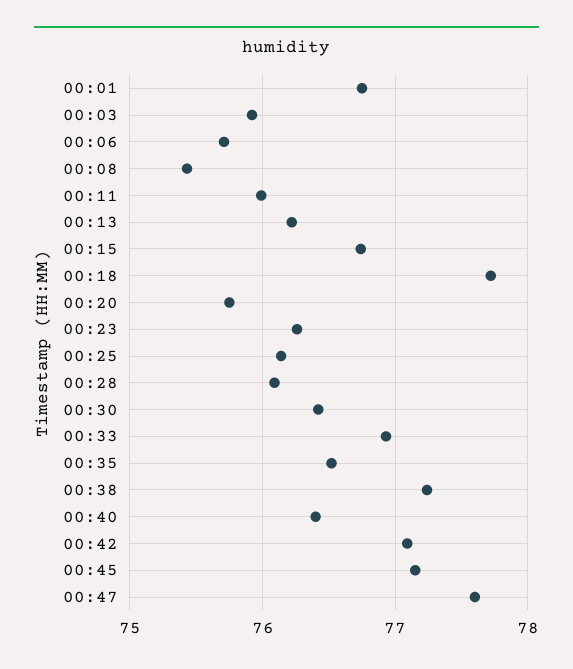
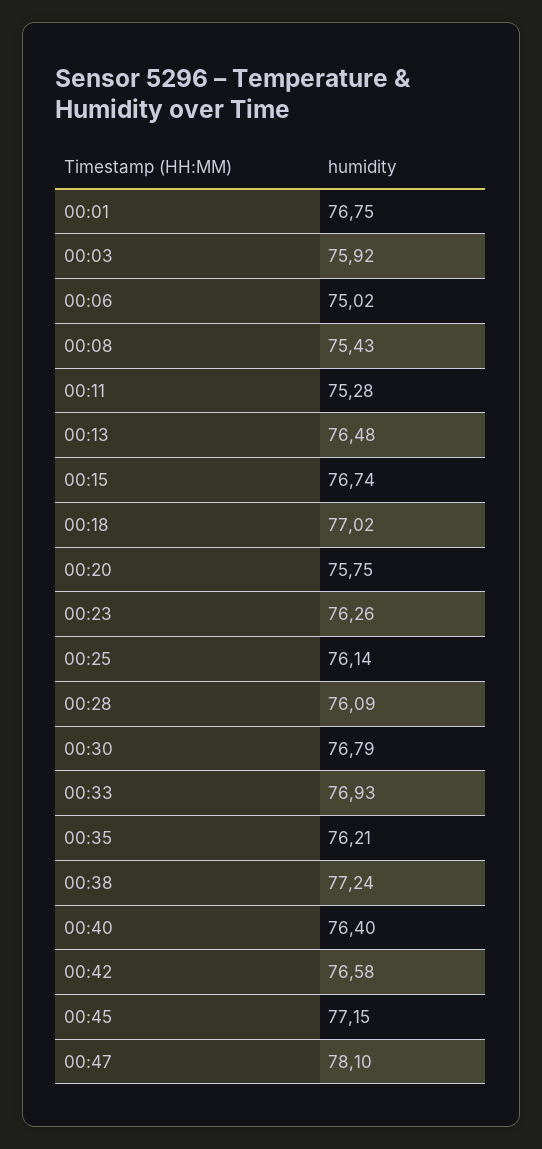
00:06: 75.7 -> 75.02
00:11: 76 -> 75.28
00:13: 76.2 -> 76.48
00:18: 77.7 -> 77.02
00:30: 76.4 -> 76.79
00:35: 76.5 -> 76.21
00:42: 77.1 -> 76.58
00:47: 77.6 -> 78.1

